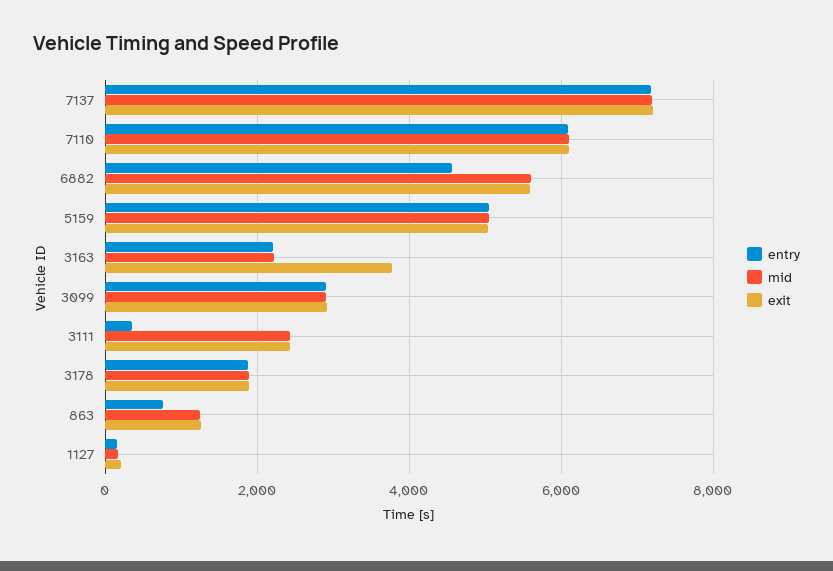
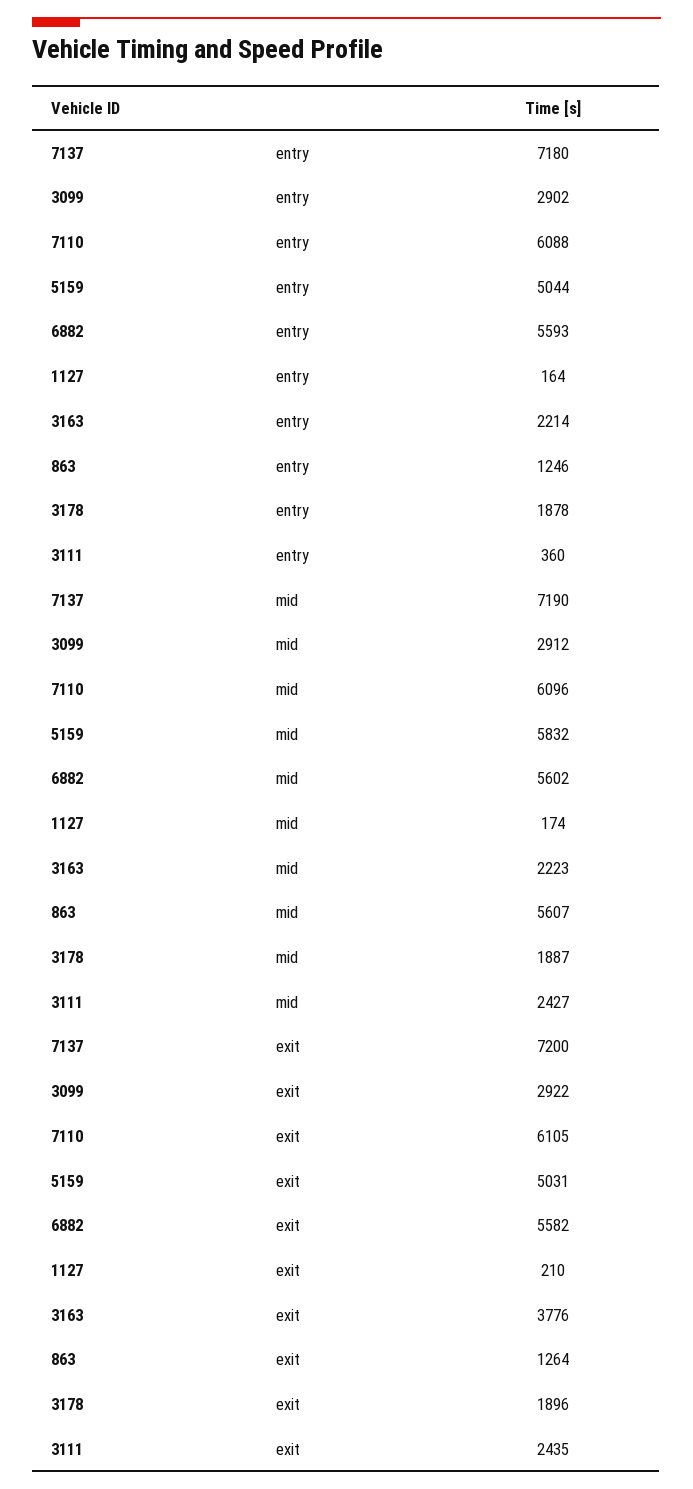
entry, 6882: 4600 -> 5593
mid, 5159: 5000 -> 5832
entry, 863: 800 -> 1246
mid, 863: 1200 -> 5607

